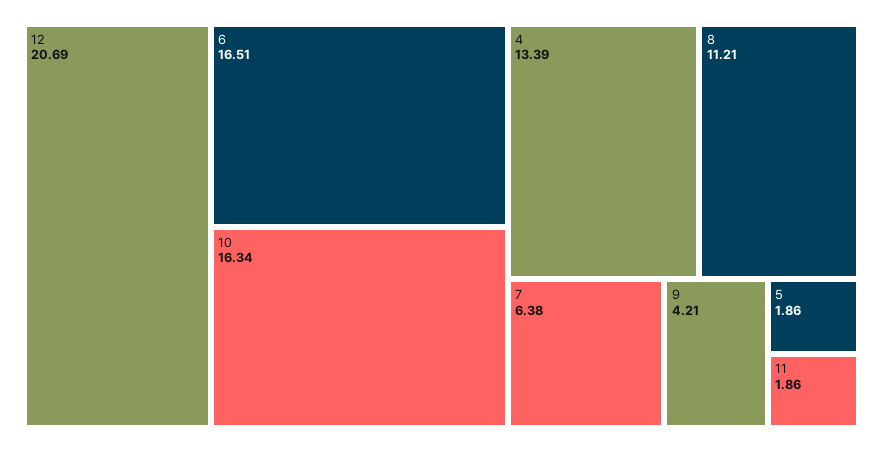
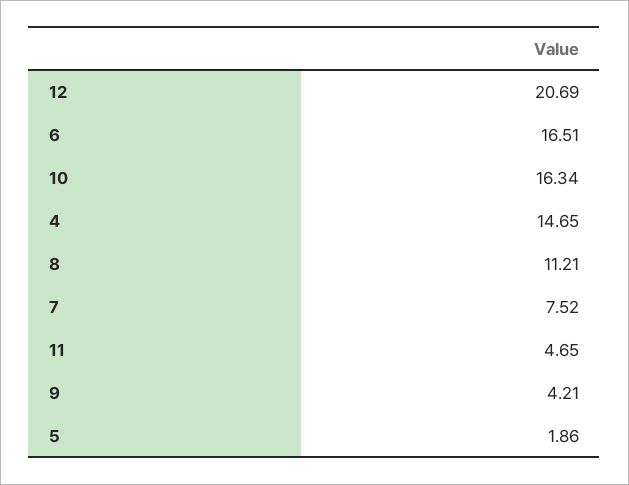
4: 13.39 -> 14.65
7: 6.38 -> 7.52
11: 1.86 -> 4.65

